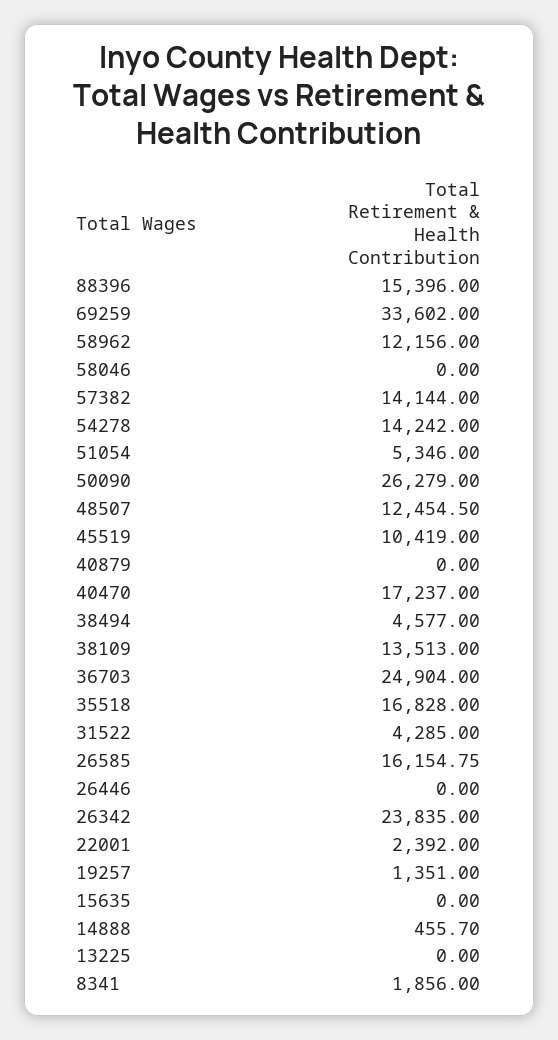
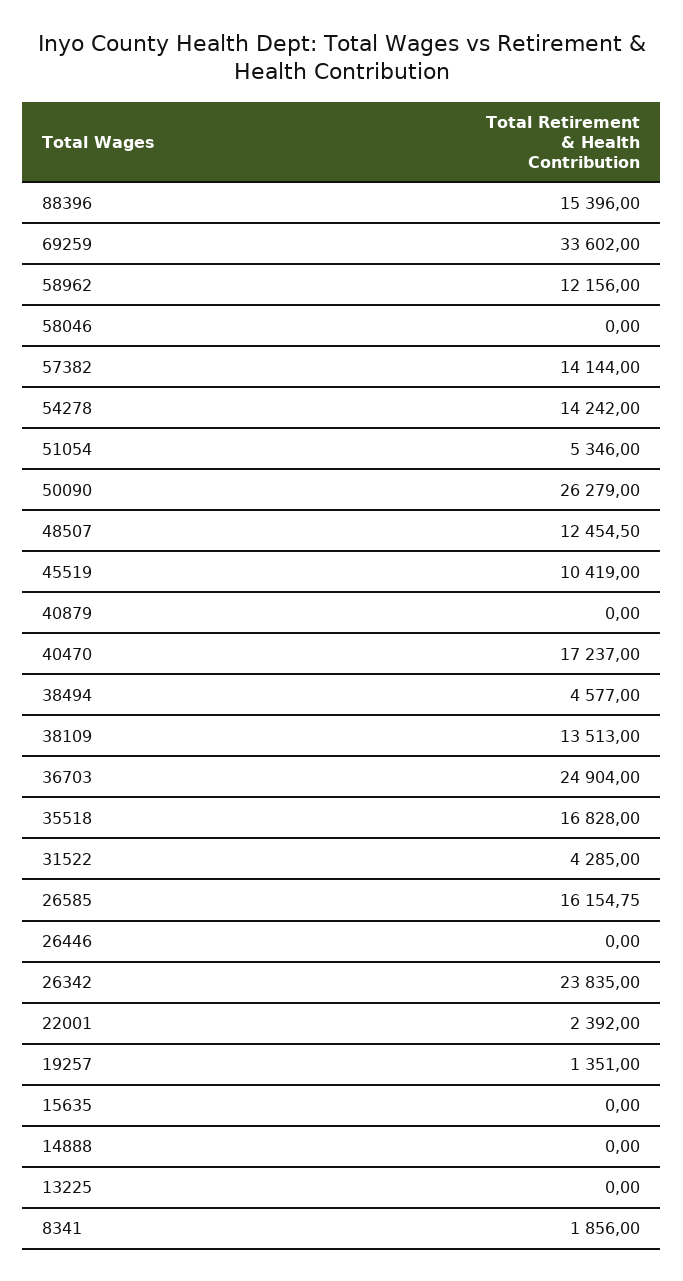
14888: 455.7 -> 0

